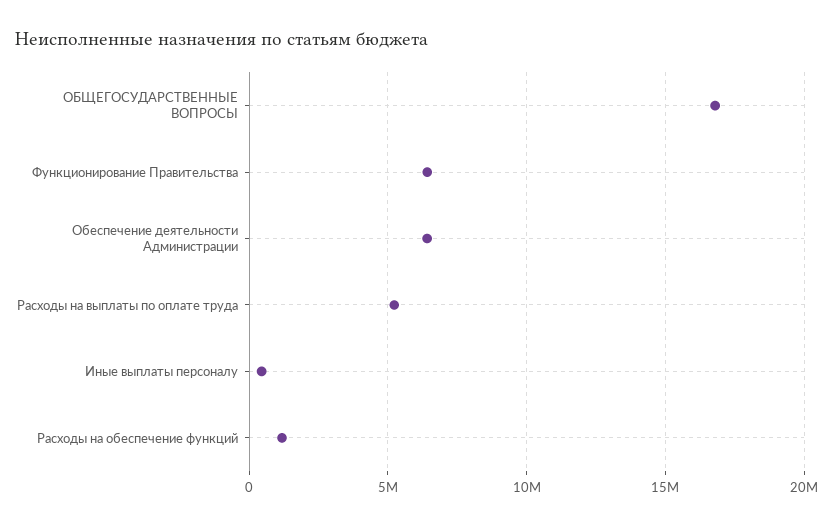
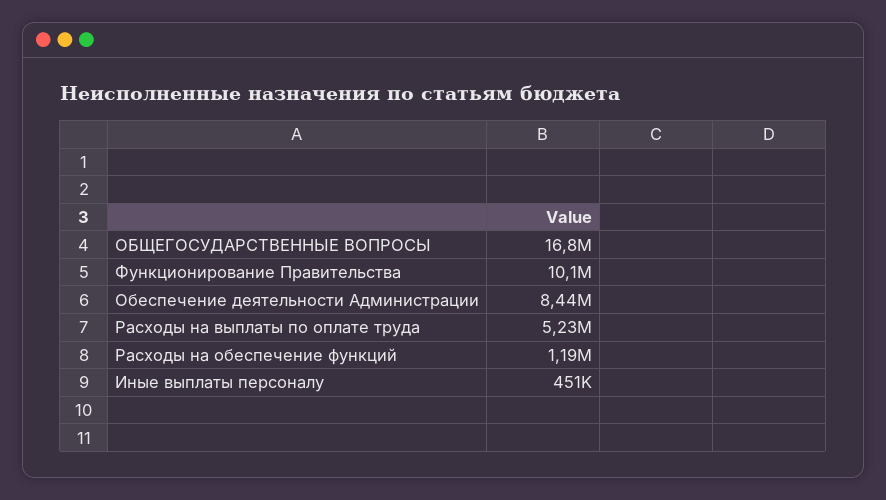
Функционирование Правительства: 6500000 -> 10100000
Обеспечение деятельности Администрации: 6500000 -> 8440000

